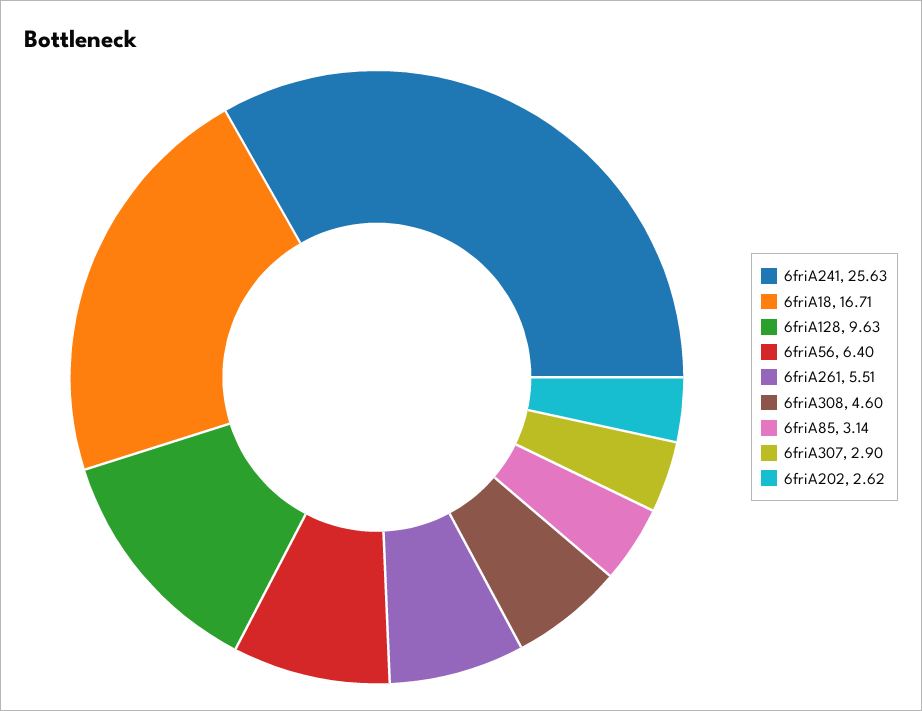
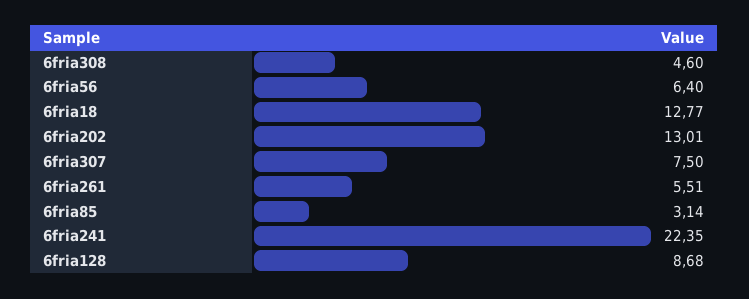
6friA241: 25.63 -> 22.35
6friA18: 16.71 -> 12.77
6friA128: 9.63 -> 8.68
6friA307: 2.9 -> 7.5
6friA202: 2.62 -> 13.01

